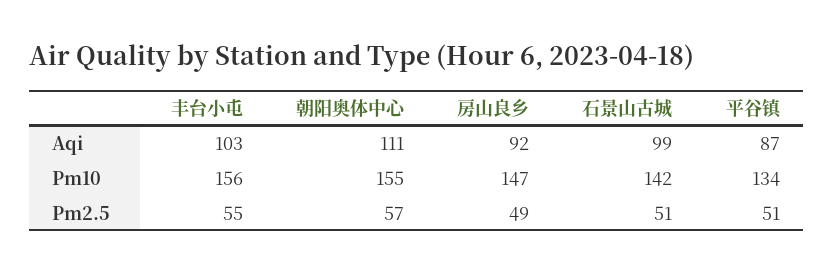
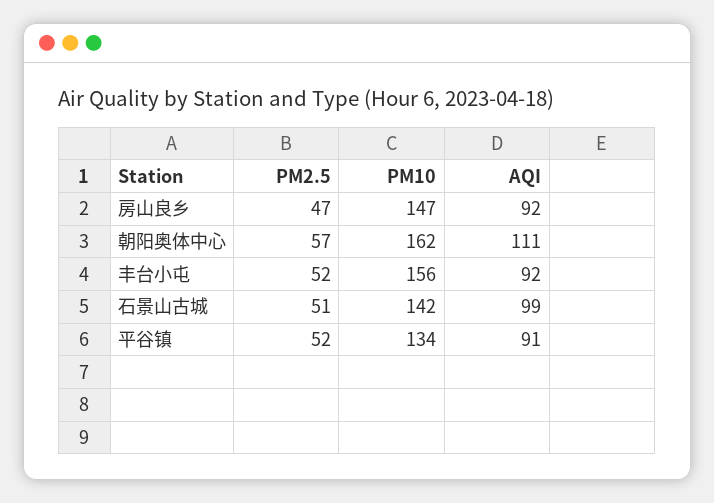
丰台小屯, Aqi: 103 -> 92
平谷镇, Aqi: 87 -> 91
朝阳奥体中心, Pm10: 155 -> 162
丰台小屯, Pm2.5: 55 -> 52
房山良乡, Pm2.5: 49 -> 47
平谷镇, Pm2.5: 51 -> 52

